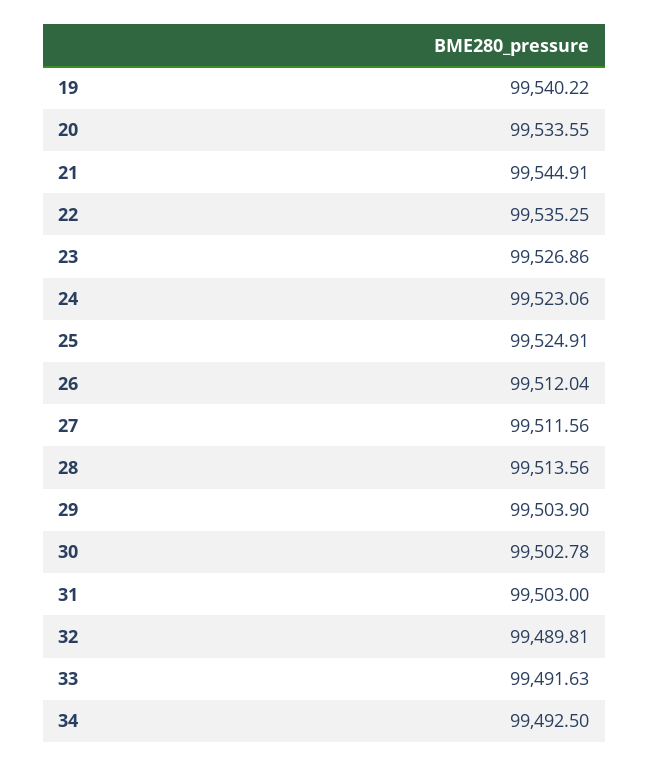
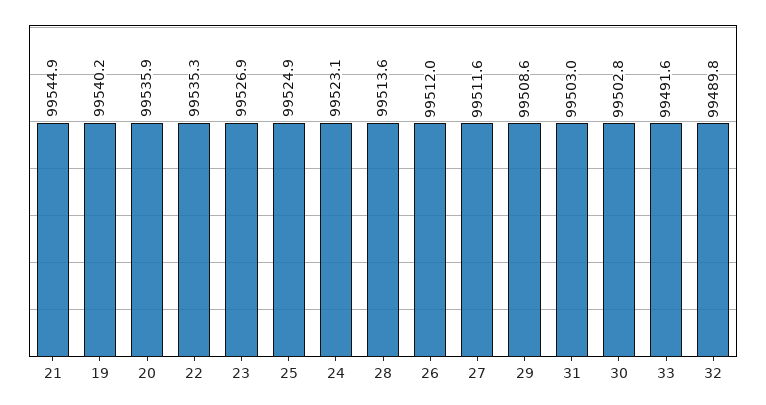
20: 99533.55 -> 99535.9
29: 99503.9 -> 99508.6
34: 99492.5 -> none

